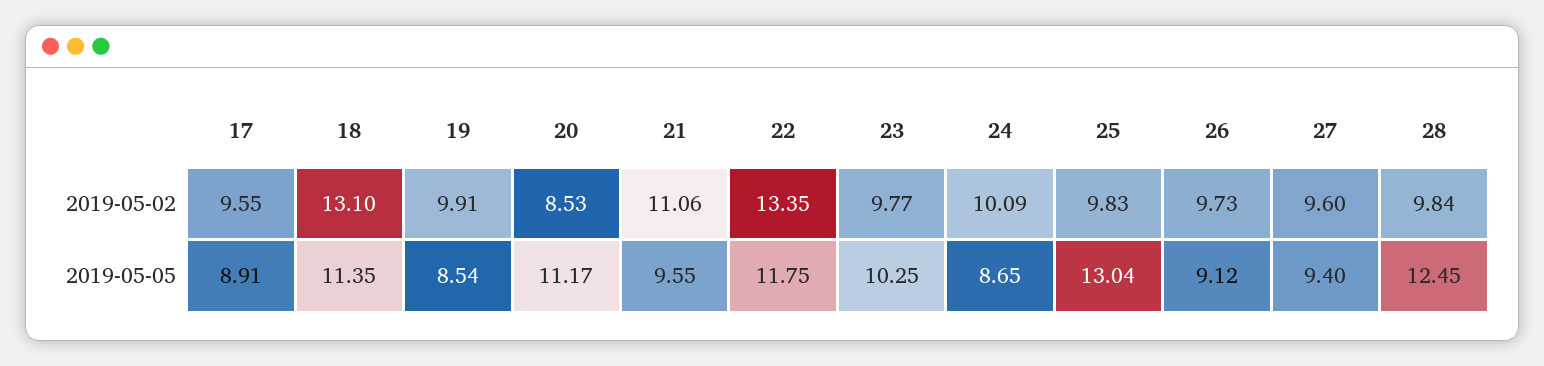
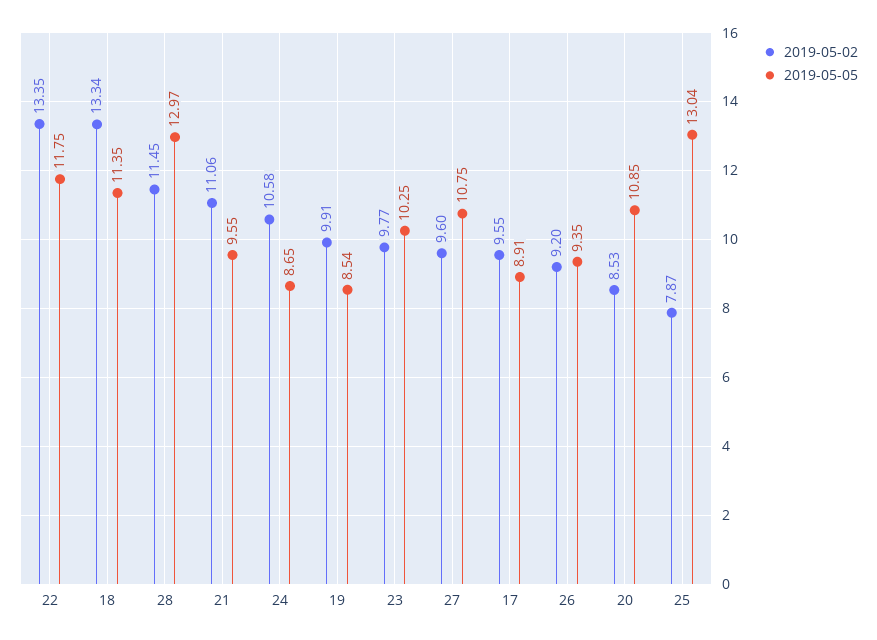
2019-05-02, 18: 13.1 -> 13.34
2019-05-02, 24: 10.09 -> 10.58
2019-05-02, 25: 9.83 -> 7.87
2019-05-02, 26: 9.73 -> 9.2
2019-05-02, 28: 9.84 -> 11.45
2019-05-05, 20: 11.17 -> 10.85
2019-05-05, 26: 9.12 -> 9.35
2019-05-05, 27: 9.4 -> 10.75
2019-05-05, 28: 12.45 -> 12.97

